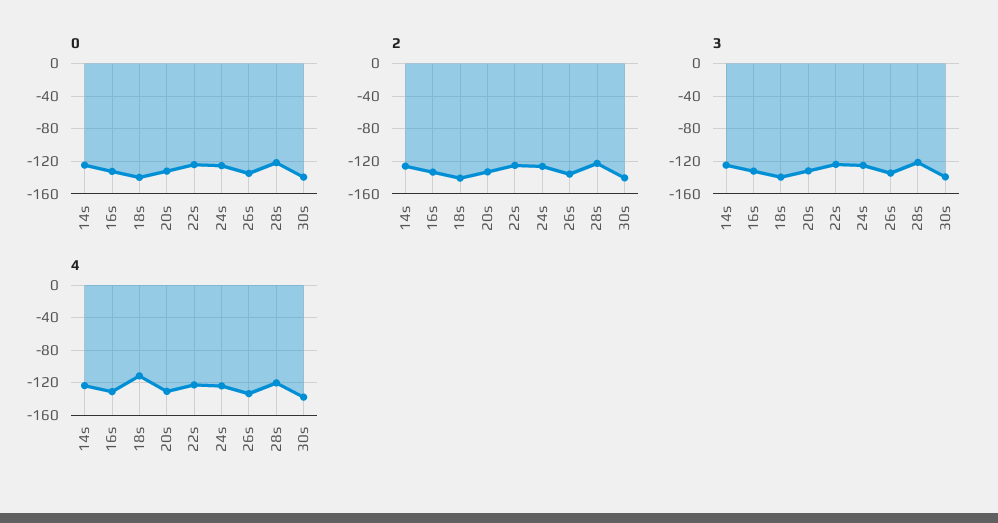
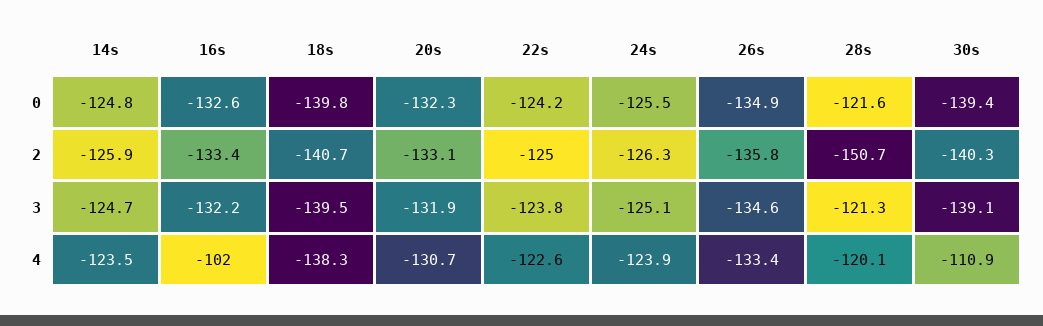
2, 28s: -120 -> -150.7
4, 16s: -130 -> -102
4, 18s: -110 -> -138.3
4, 30s: -140 -> -110.9

